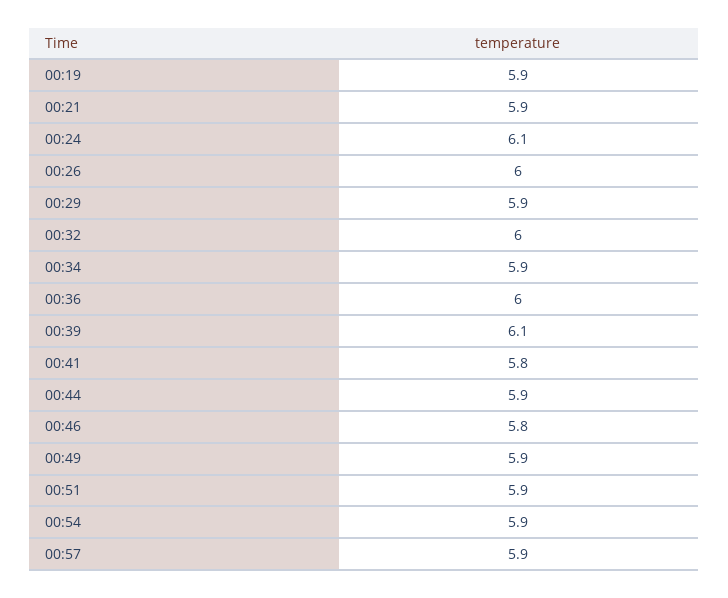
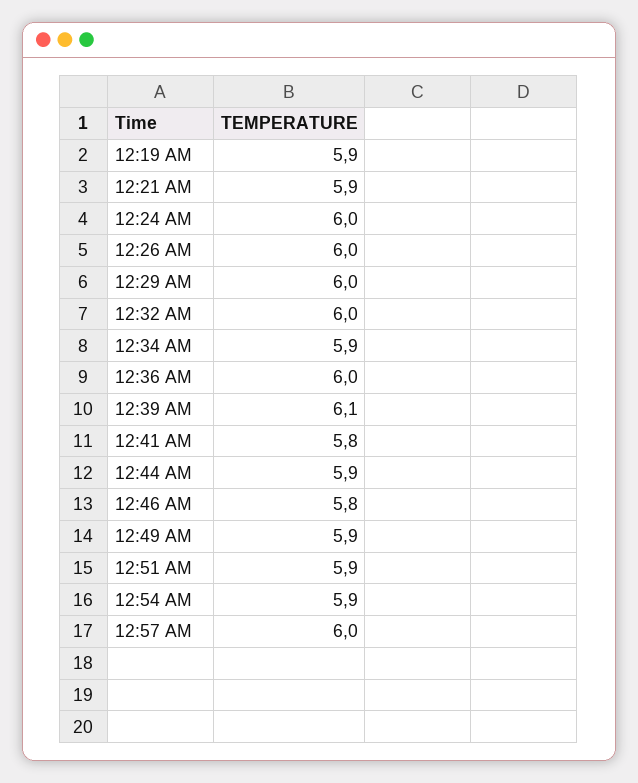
00:24: 6.1 -> 6
00:29: 5.9 -> 6
00:57: 5.9 -> 6

